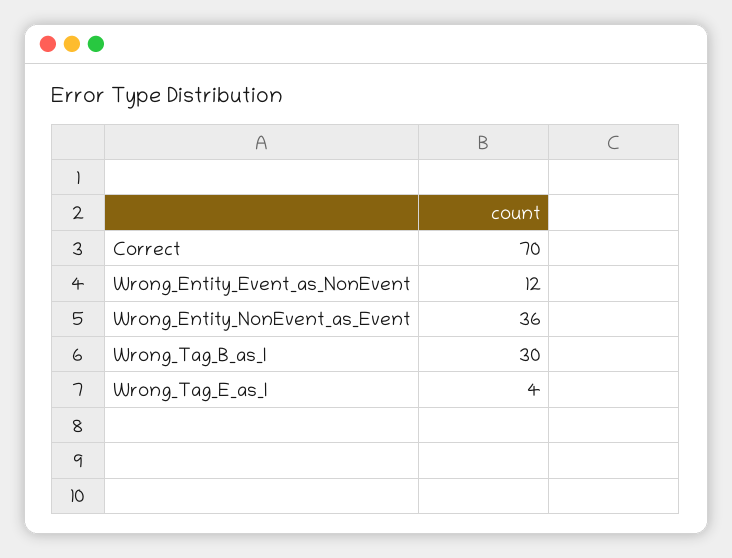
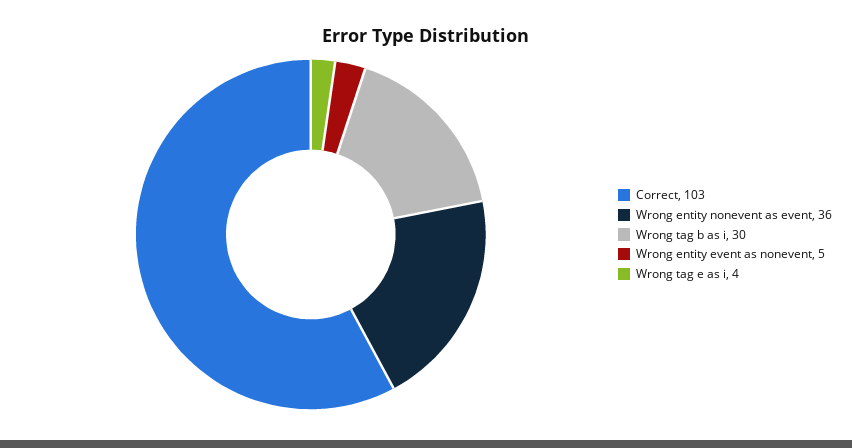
Correct: 70 -> 103
Wrong_Entity_Event_as_NonEvent: 12 -> 5

